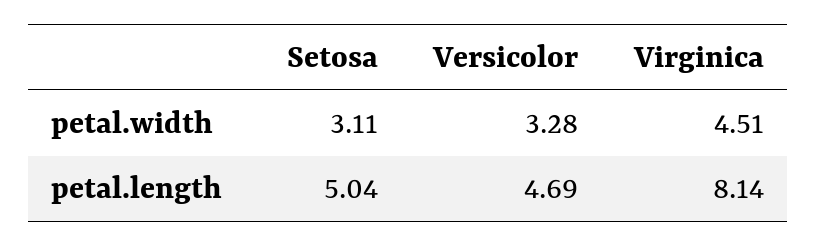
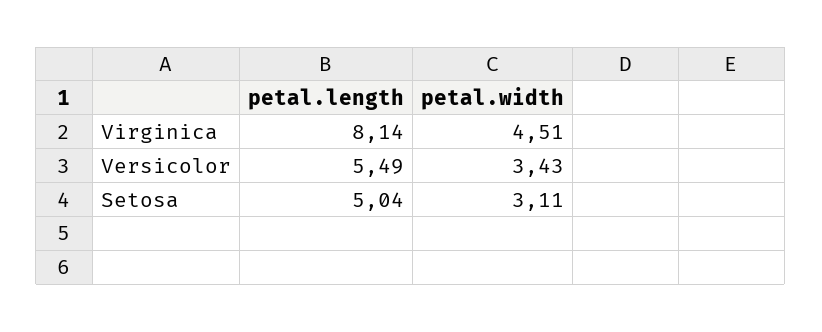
Versicolor, petal.width: 3.28 -> 3.43
Versicolor, petal.length: 4.69 -> 5.49

